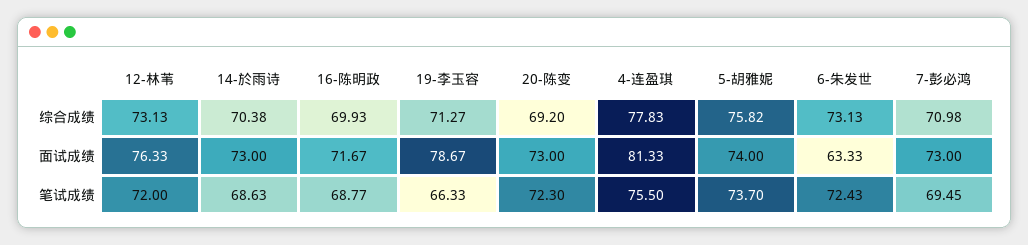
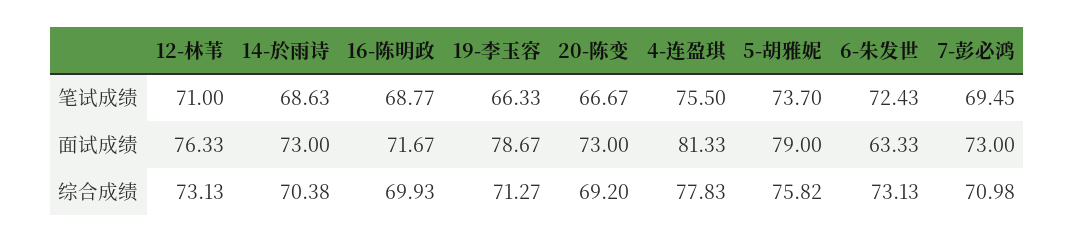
5-胡雅妮, 面试成绩: 74 -> 79
12-林苇, 笔试成绩: 72 -> 71
20-陈变, 笔试成绩: 72.3 -> 66.67

